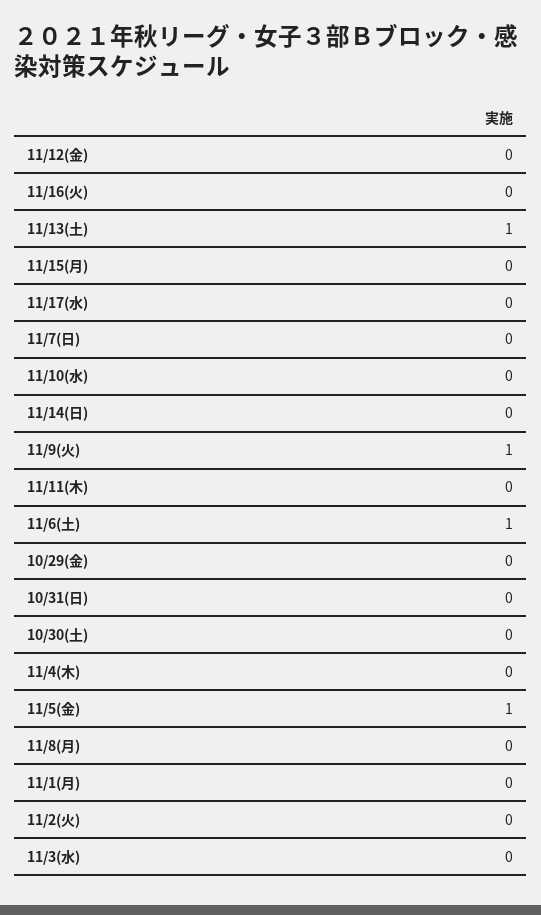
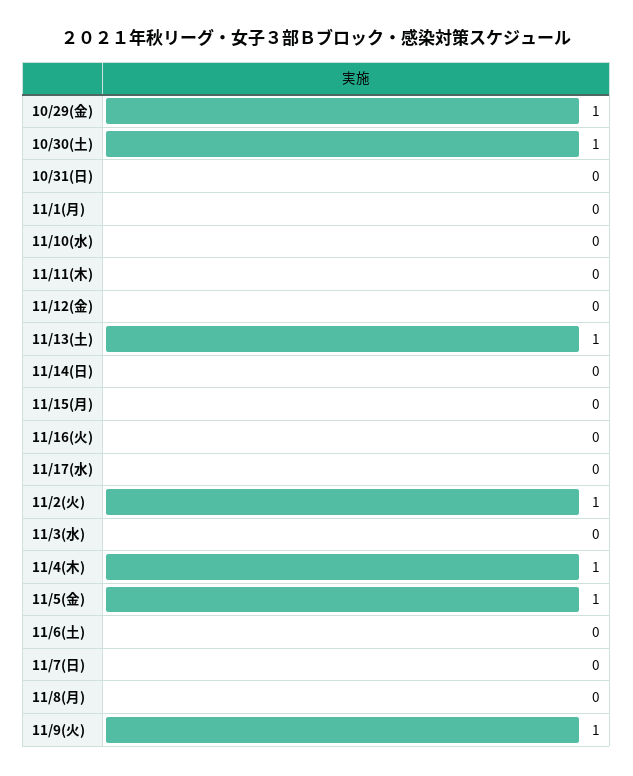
11/6(土): 1 -> 0
10/29(金): 0 -> 1
10/30(土): 0 -> 1
11/4(木): 0 -> 1
11/2(火): 0 -> 1

